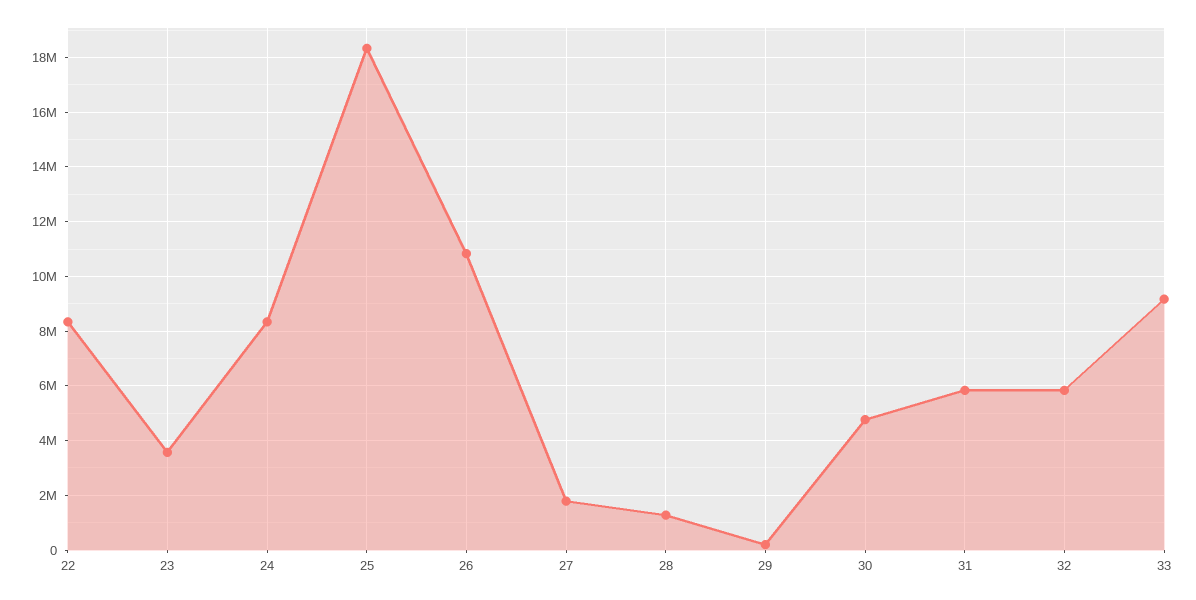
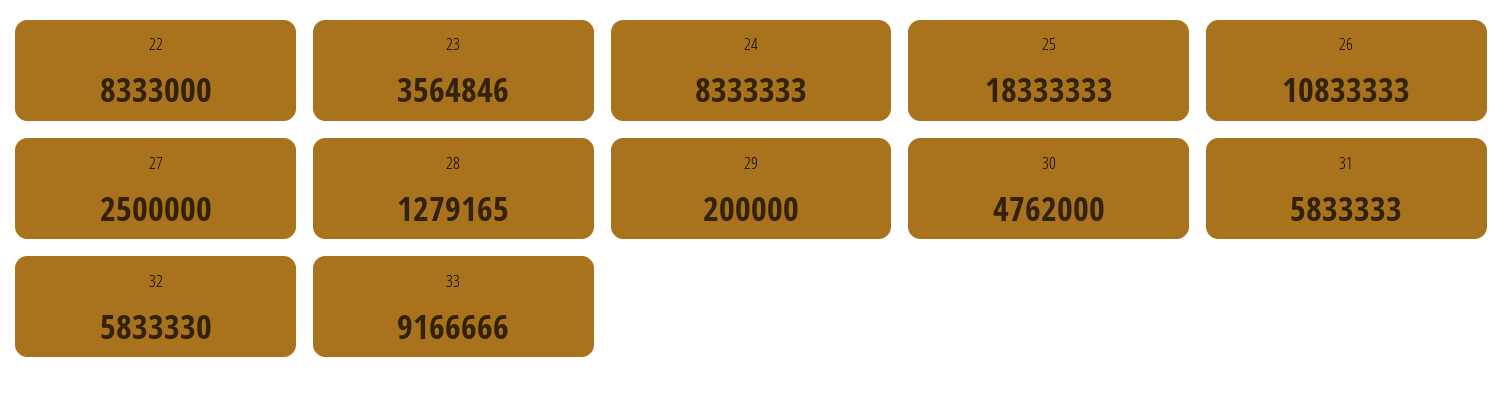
27: 1750000 -> 2500000

